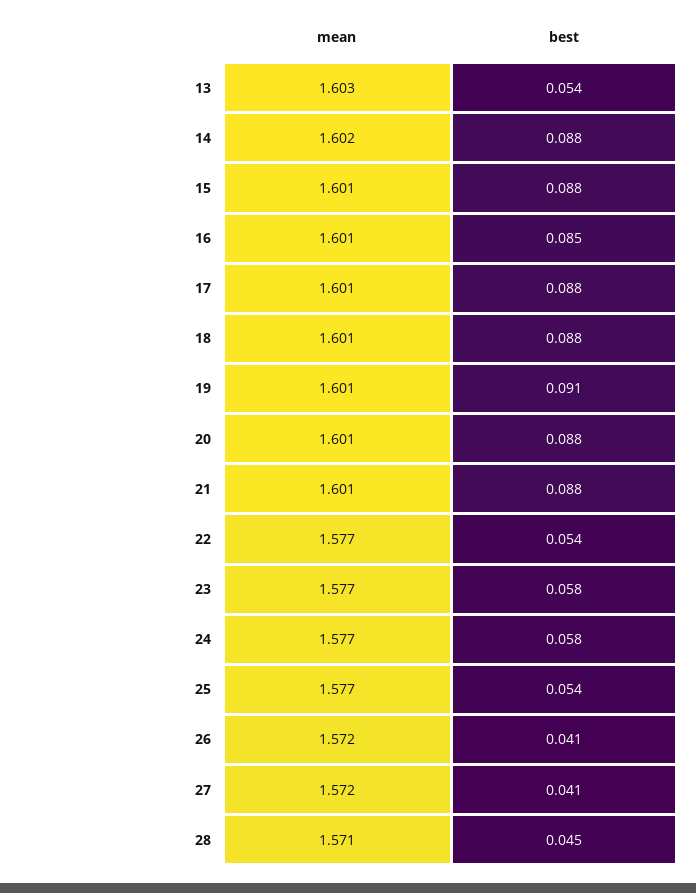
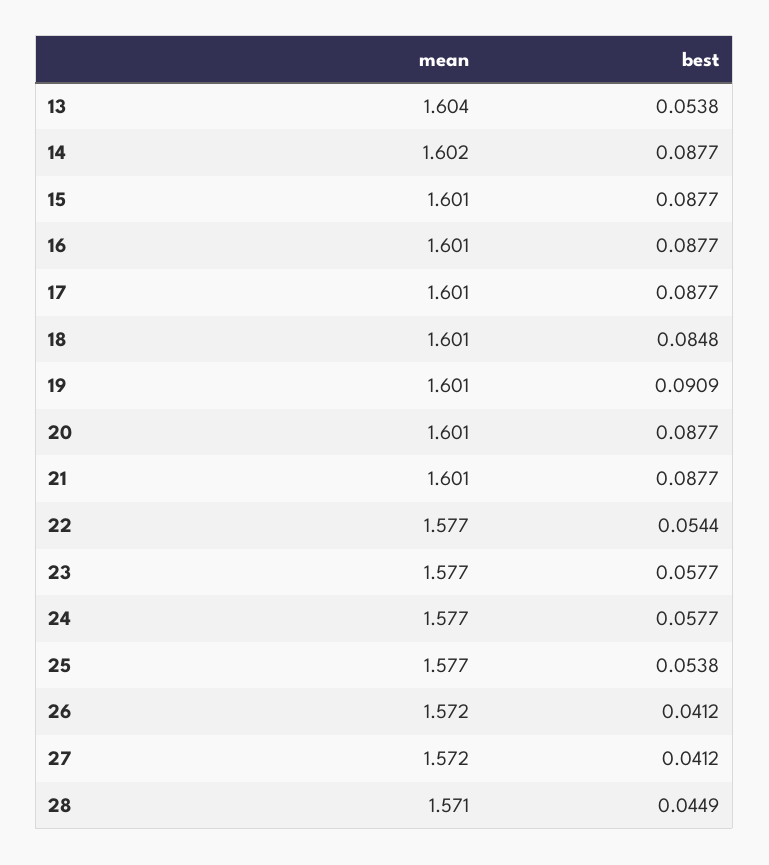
mean, 13: 1.603 -> 1.604
best, 16: 0.085 -> 0.0877
best, 18: 0.088 -> 0.0848

